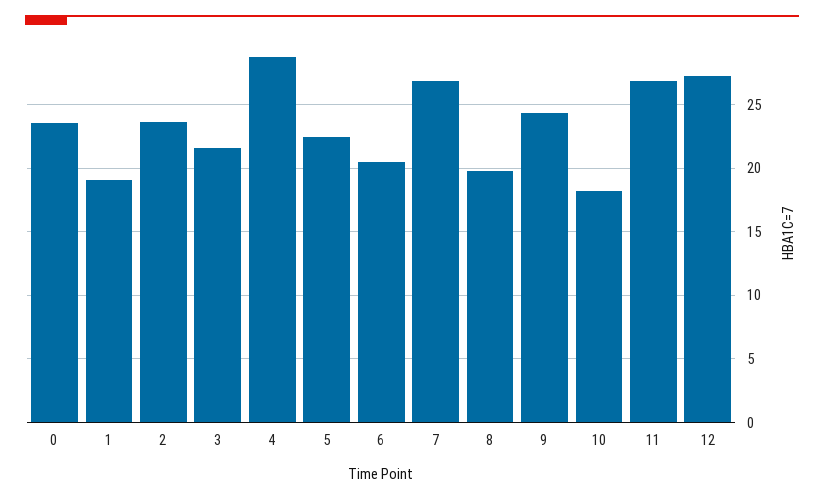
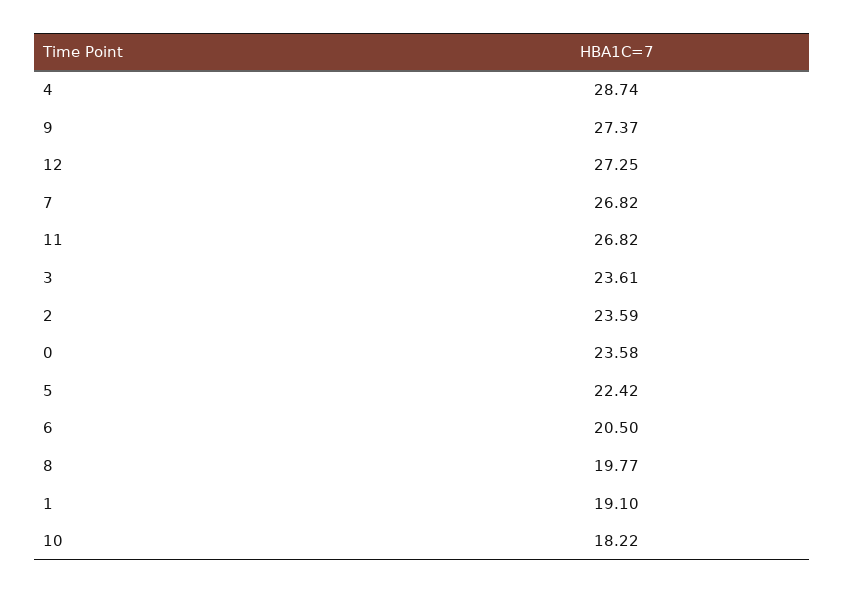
3: 21.5 -> 23.61
9: 24.5 -> 27.37

